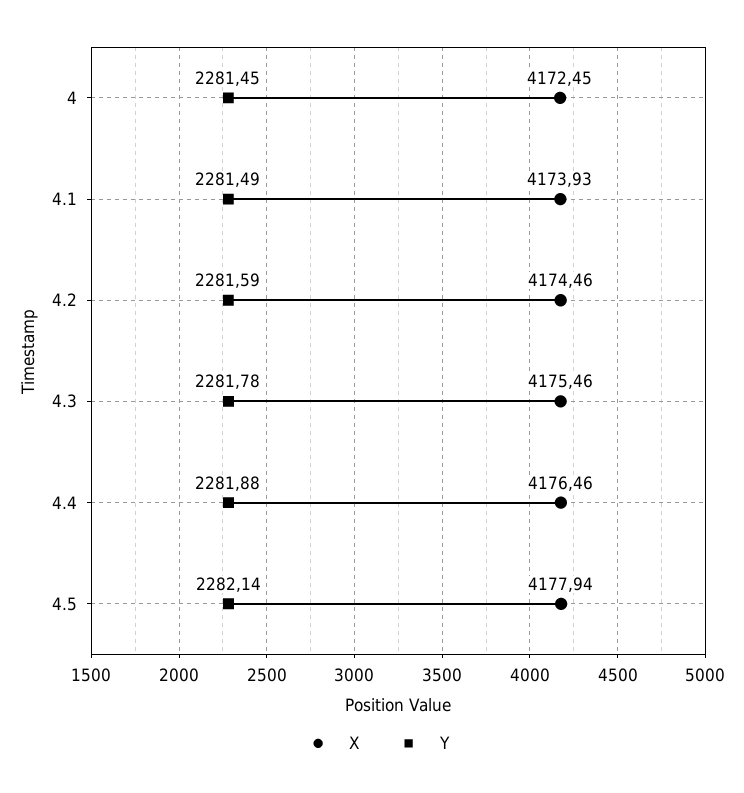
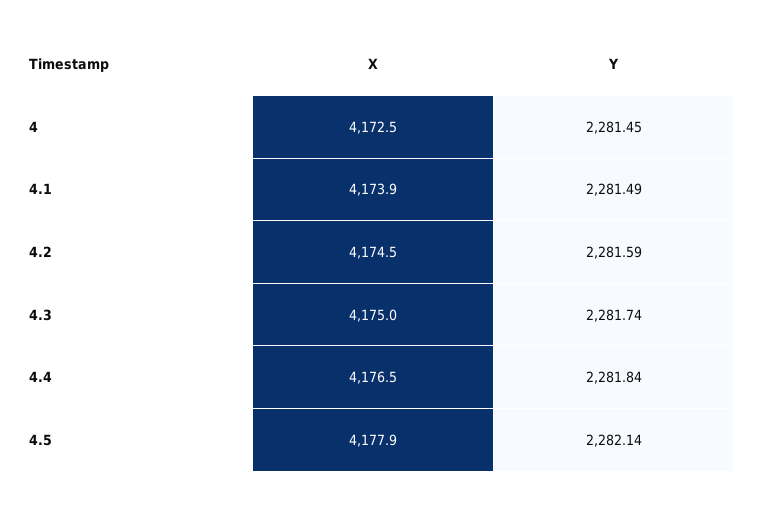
X, 4.3: 4175.46 -> 4175
Y, 4.3: 2281.78 -> 2281.74
Y, 4.4: 2281.88 -> 2281.84

